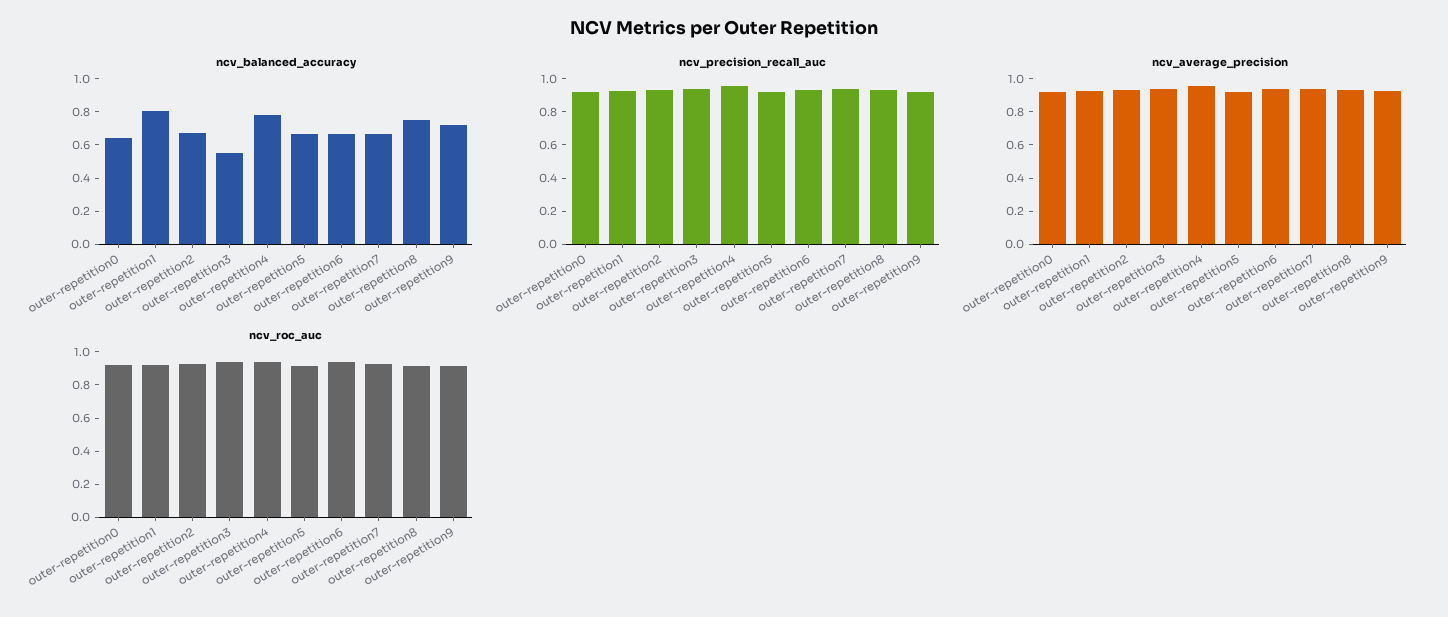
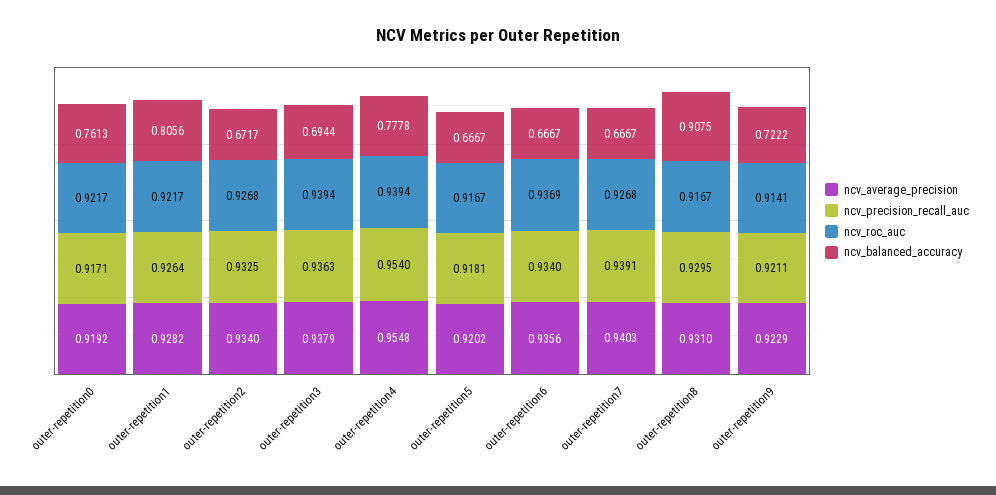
ncv_balanced_accuracy, outer-repetition0: 0.65 -> 0.7613
ncv_balanced_accuracy, outer-repetition3: 0.55 -> 0.6944
ncv_balanced_accuracy, outer-repetition8: 0.75 -> 0.9075

